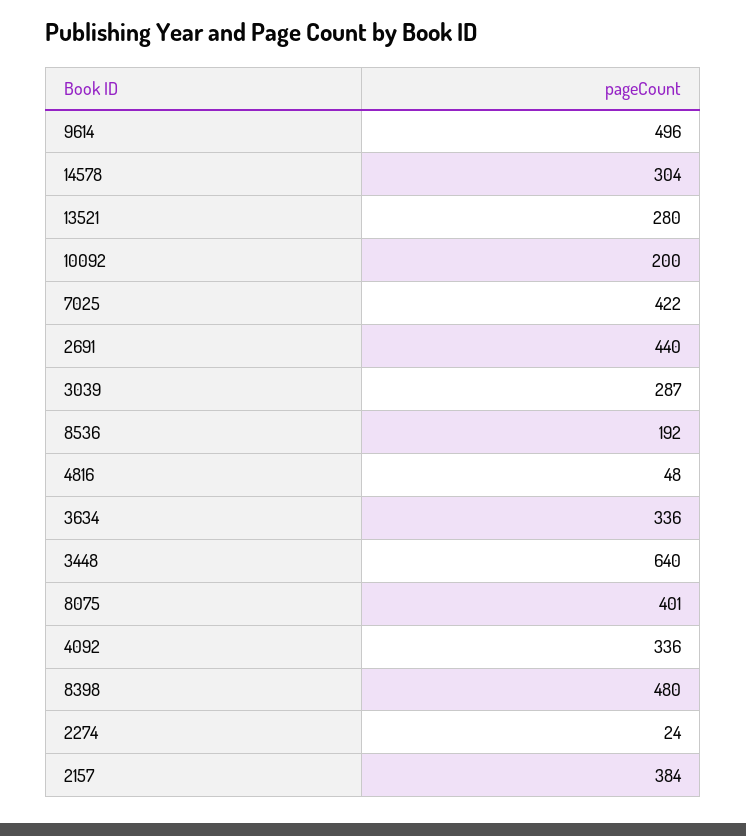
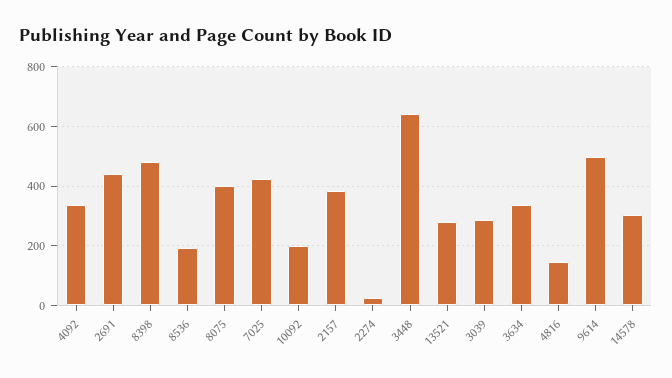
4816: 48 -> 150

